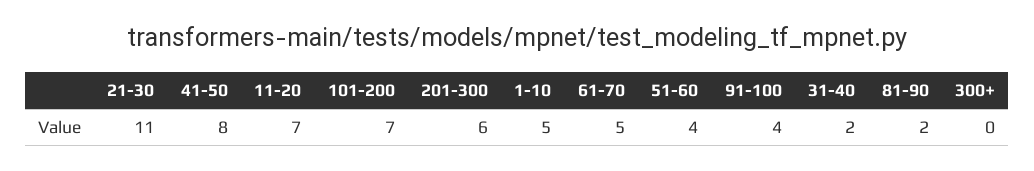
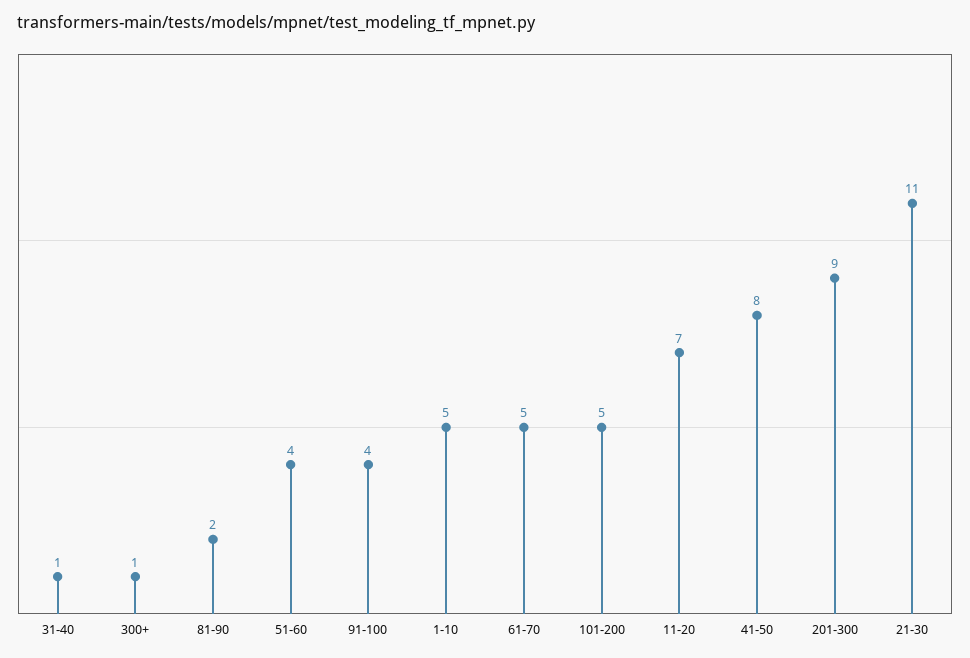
101-200: 7 -> 5
201-300: 6 -> 9
31-40: 2 -> 1
300+: 0 -> 1

